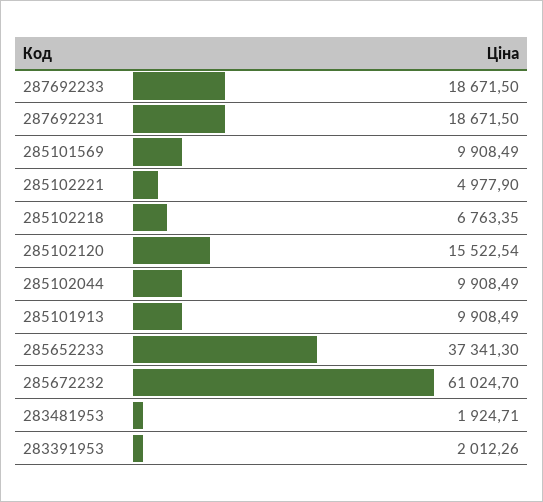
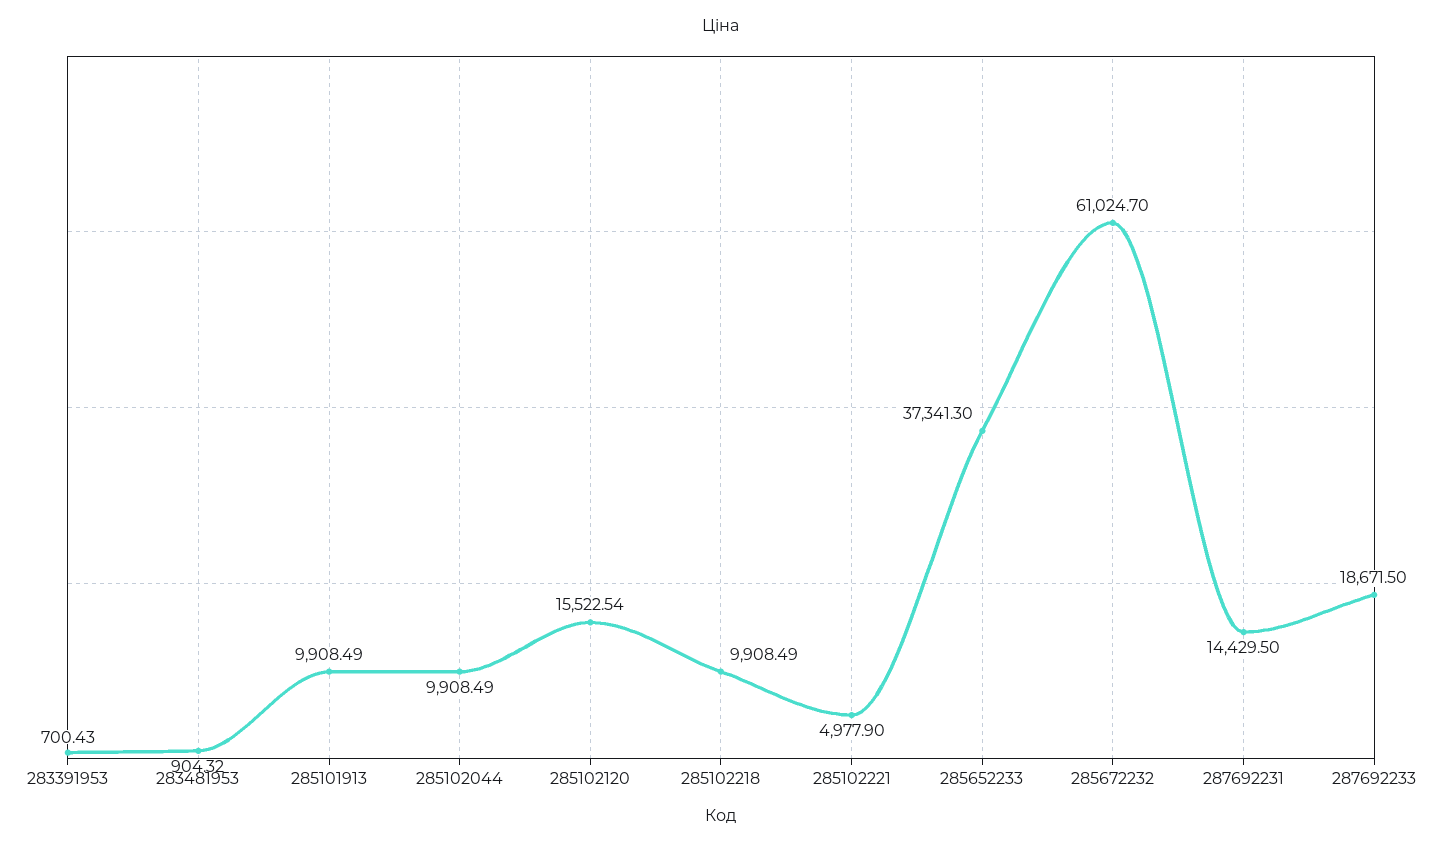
287692231: 18671.5 -> 14429.5
285101569: 9908.49 -> none
285102218: 6763.35 -> 9908.49
283481953: 1924.71 -> 904.32
283391953: 2012.26 -> 700.43

